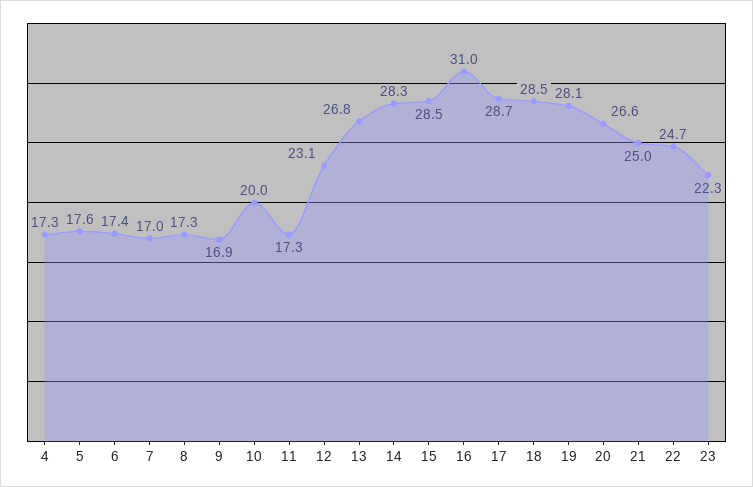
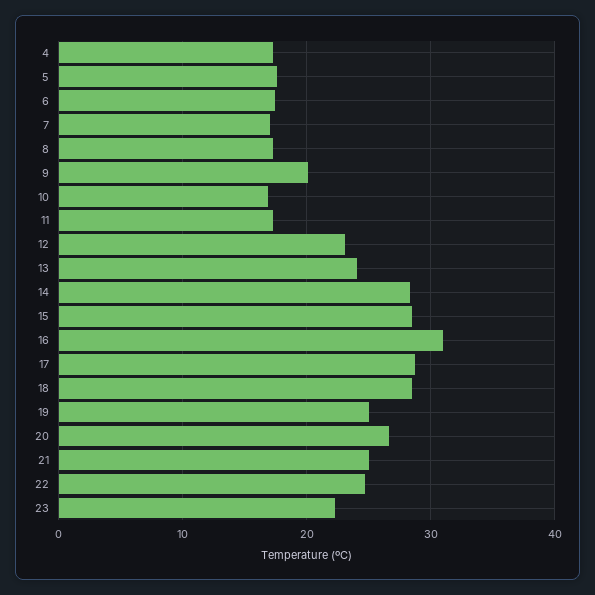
9: 16.9 -> 20
10: 20 -> 17
13: 26.8 -> 24
19: 28.1 -> 25

